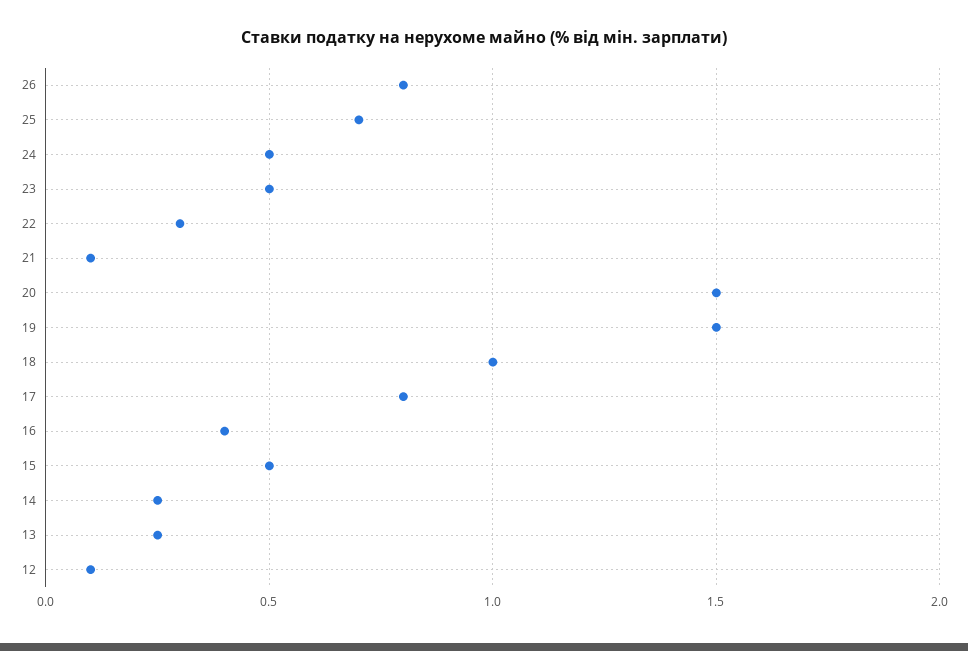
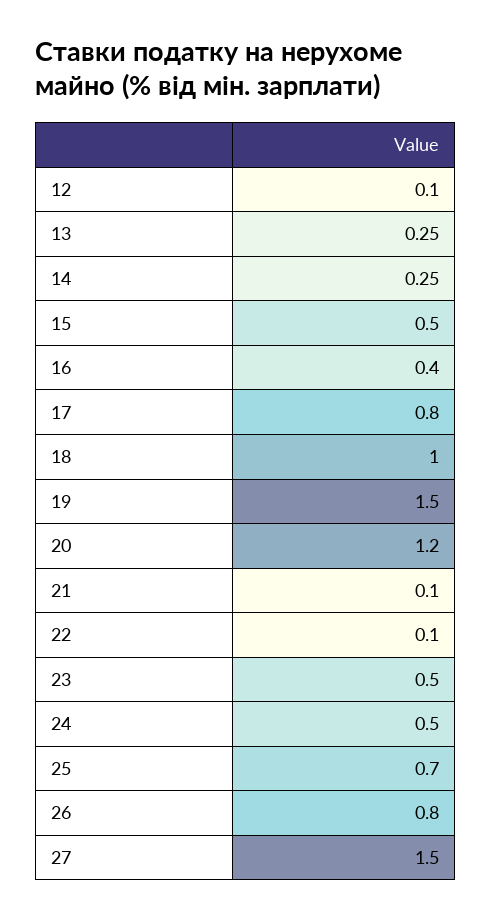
22: 0.3 -> 0.1
20: 1.5 -> 1.2
27: none -> 1.5

